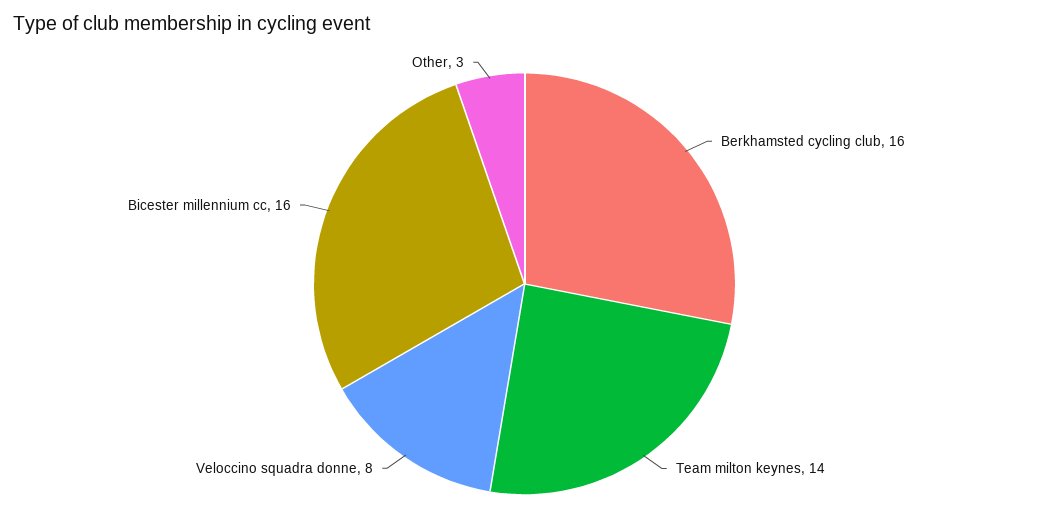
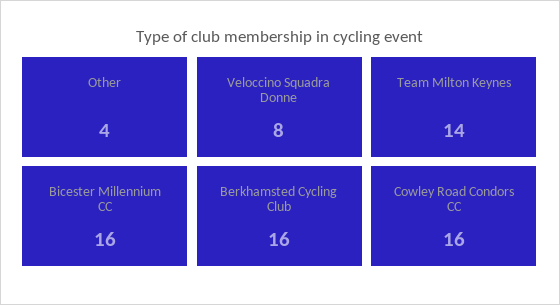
Other: 3 -> 4
Cowley Road Condors CC: none -> 16

